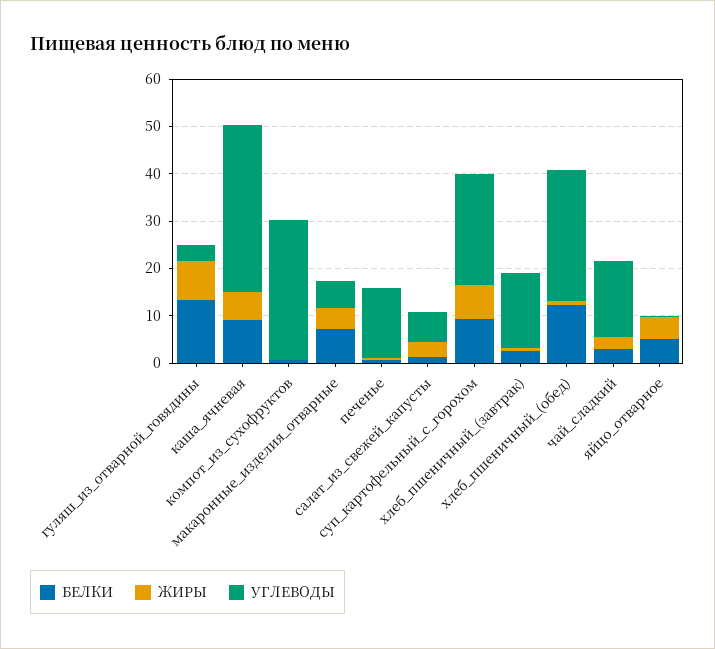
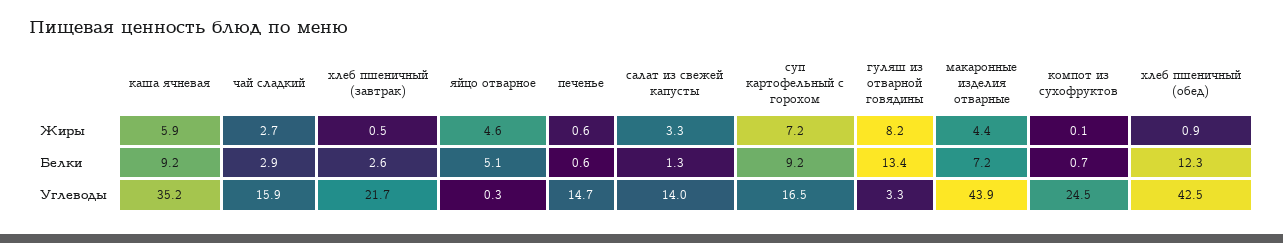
УГЛЕВОДЫ, компот_из_сухофруктов: 30 -> 24.5
УГЛЕВОДЫ, макаронные_изделия_отварные: 6 -> 43.9
УГЛЕВОДЫ, салат_из_свежей_капусты: 6 -> 14
УГЛЕВОДЫ, суп_картофельный_с_горохом: 24 -> 16.5
УГЛЕВОДЫ, хлеб_пшеничный_(завтрак): 16 -> 21.7
УГЛЕВОДЫ, хлеб_пшеничный_(обед): 28 -> 42.5

